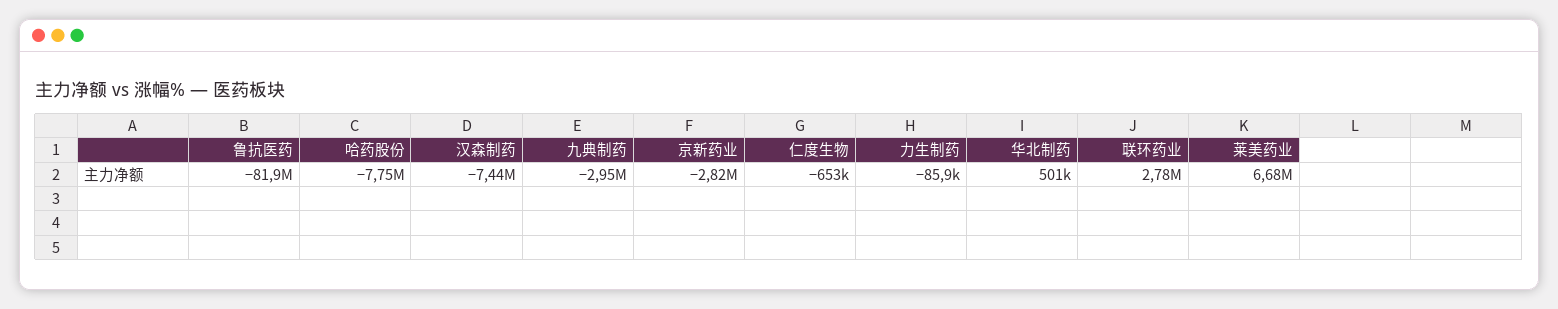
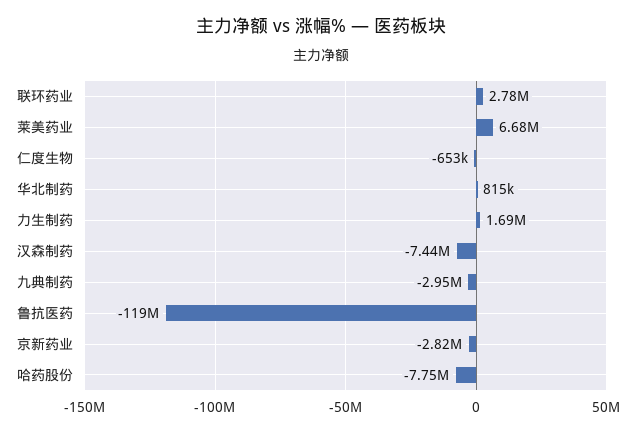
鲁抗医药: -81900000 -> -119000000
力生制药: -85900 -> 1690000
华北制药: 501000 -> 815000

